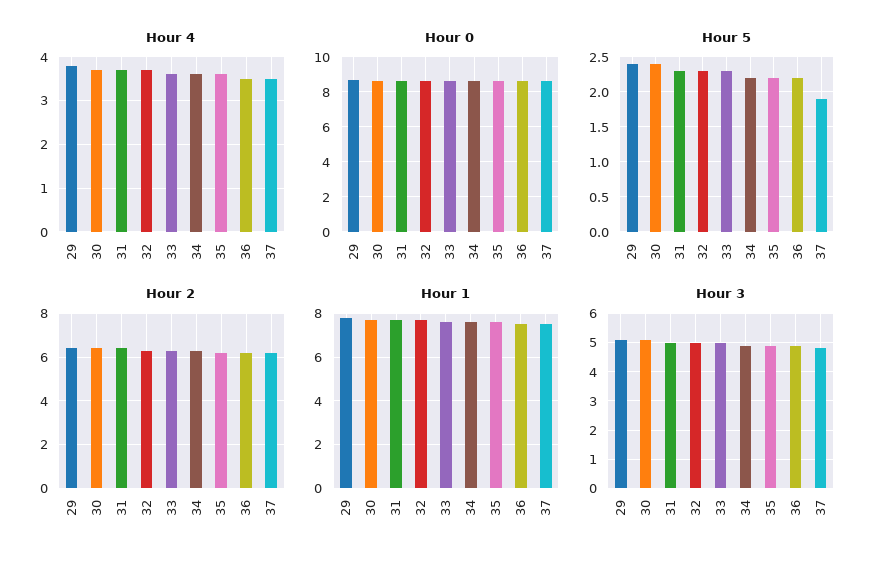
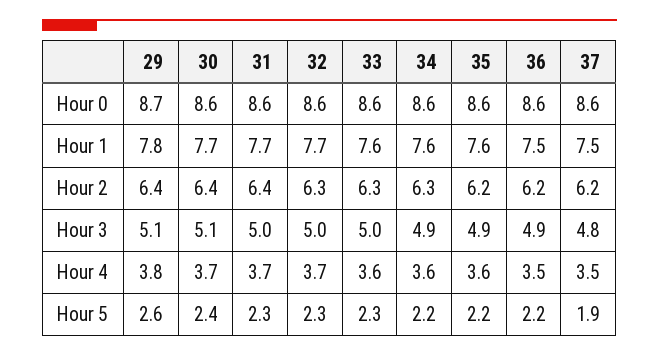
Hour 5, 29: 2.4 -> 2.6

